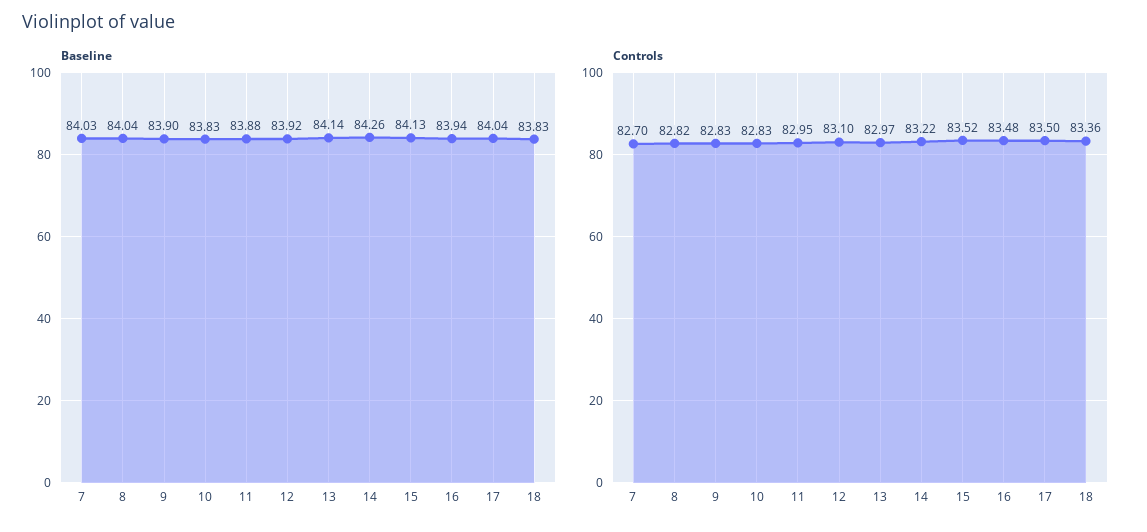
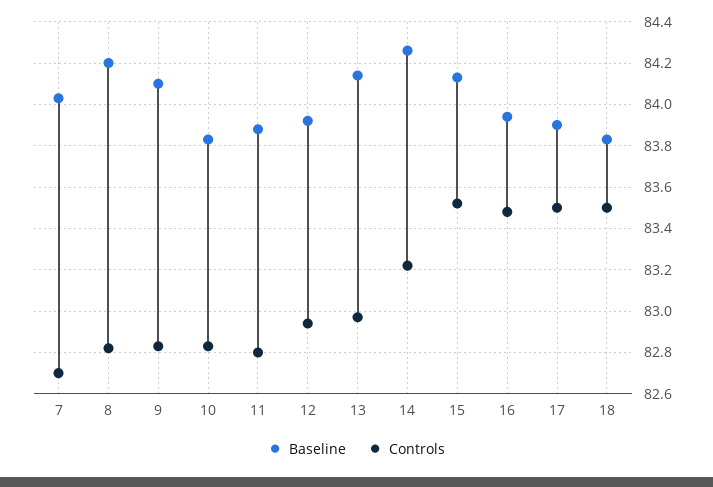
Baseline, 8: 84.04 -> 84.2
Baseline, 9: 83.9 -> 84.1
Baseline, 17: 84.04 -> 83.9
Controls, 11: 82.95 -> 82.8
Controls, 12: 83.1 -> 82.95
Controls, 18: 83.36 -> 83.5

